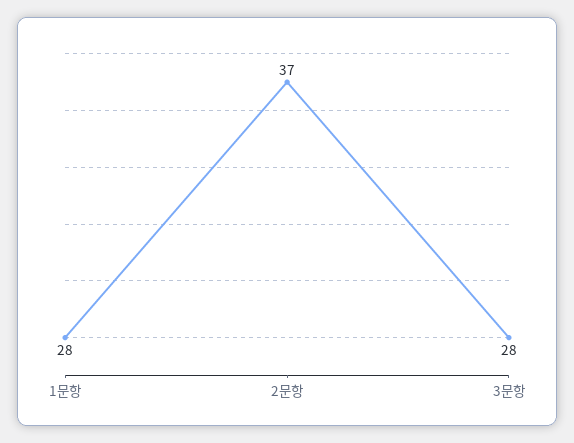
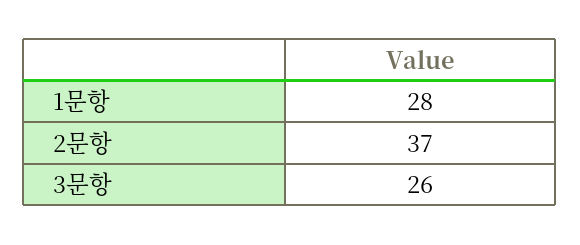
3문항: 28 -> 26

